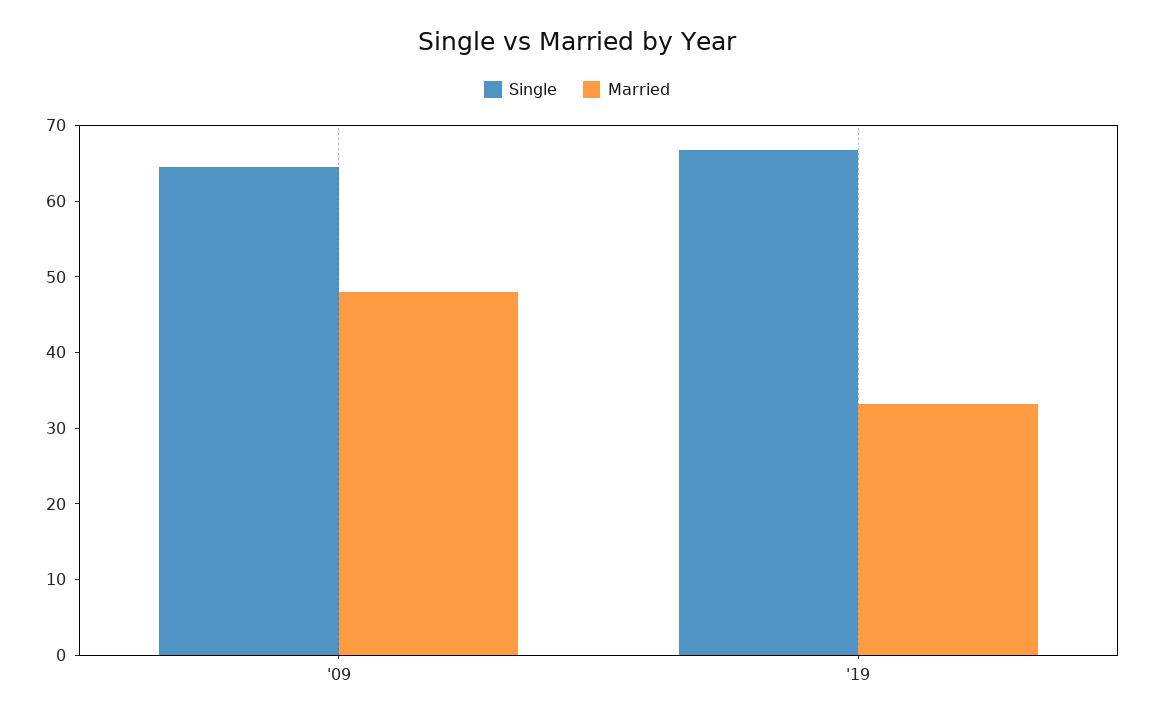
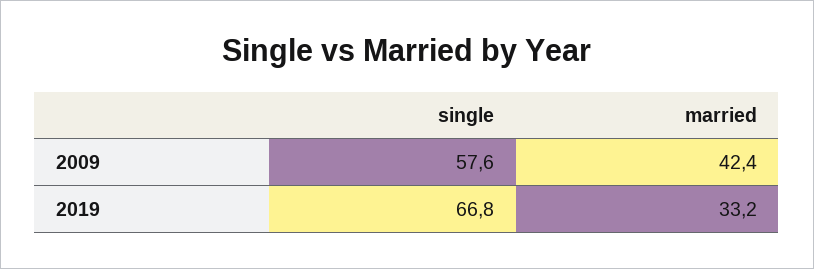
Single, '09: 64 -> 57.6
Married, '09: 48 -> 42.4

